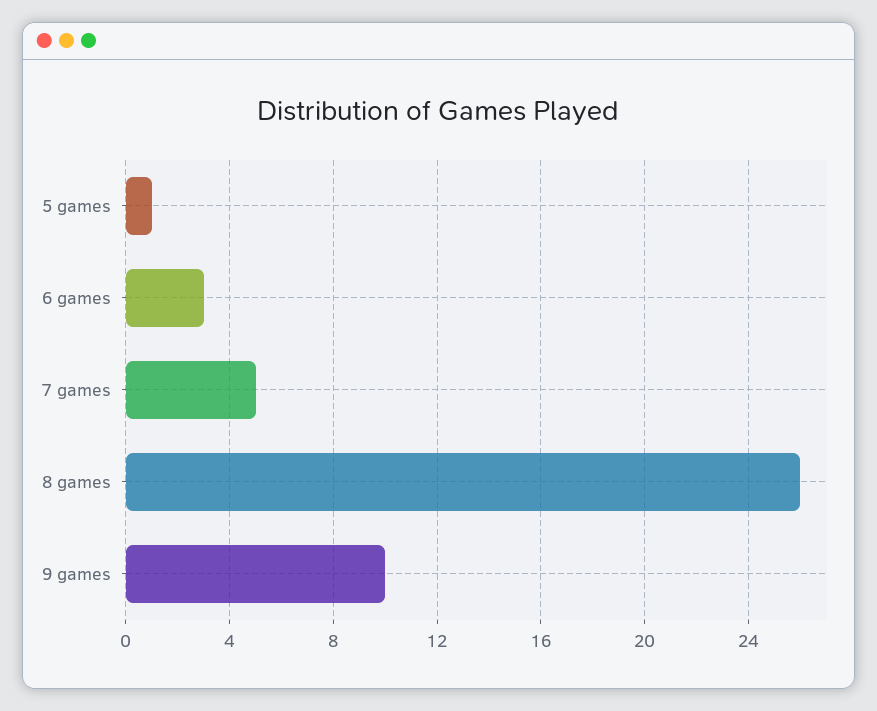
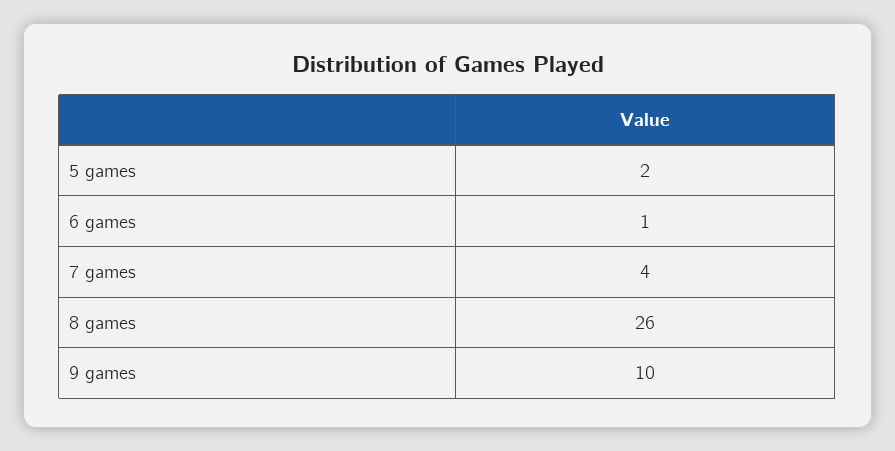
5 games: 1 -> 2
6 games: 3 -> 1
7 games: 5 -> 4

